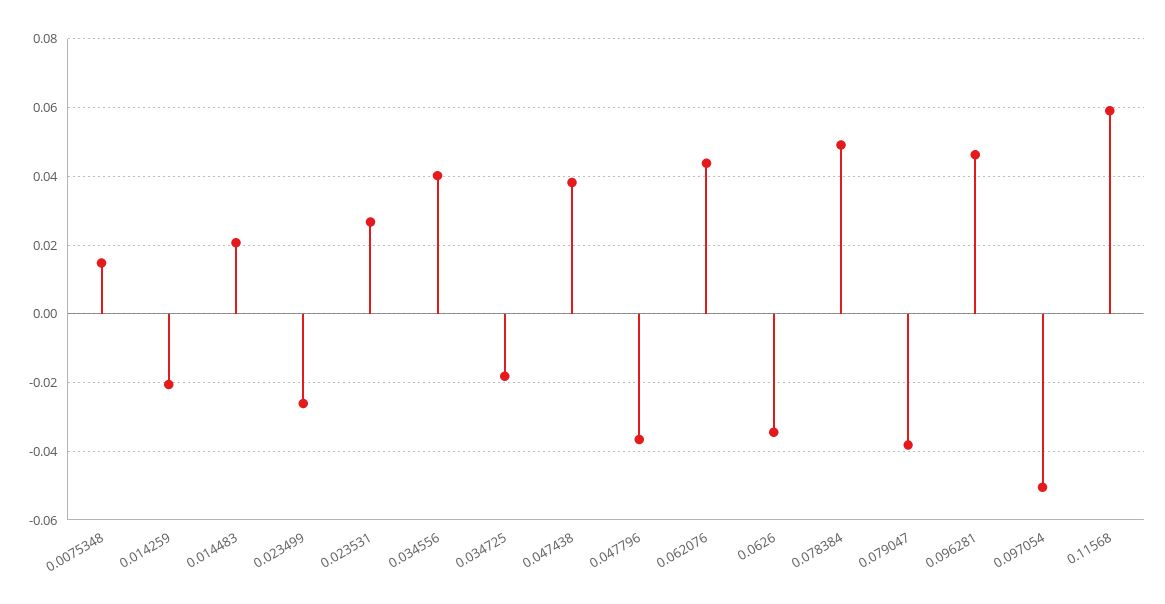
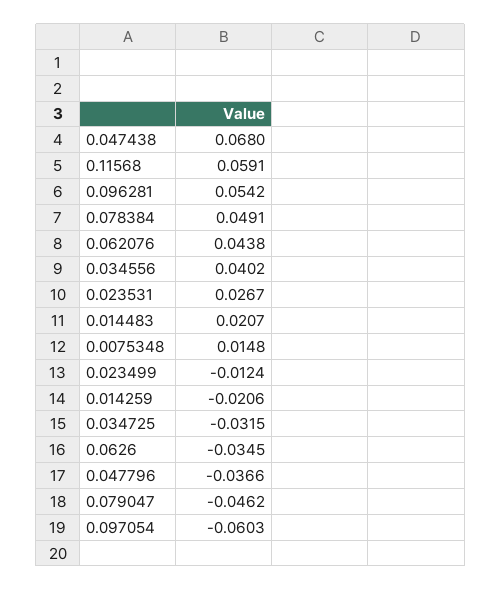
0.023499: -0.026 -> -0.0124
0.034725: -0.018 -> -0.0315
0.047438: 0.038 -> 0.068
0.079047: -0.038 -> -0.0462
0.096281: 0.046 -> 0.0542
0.097054: -0.05 -> -0.0603

